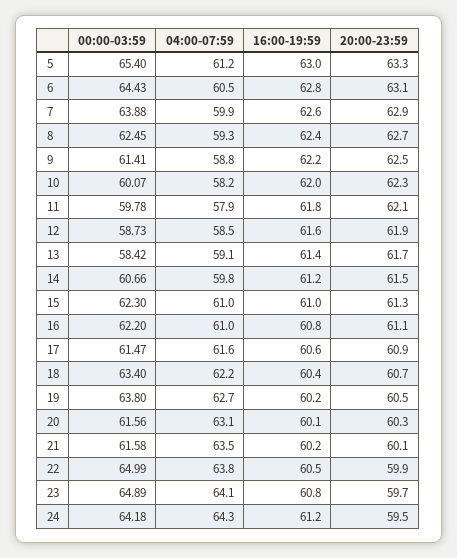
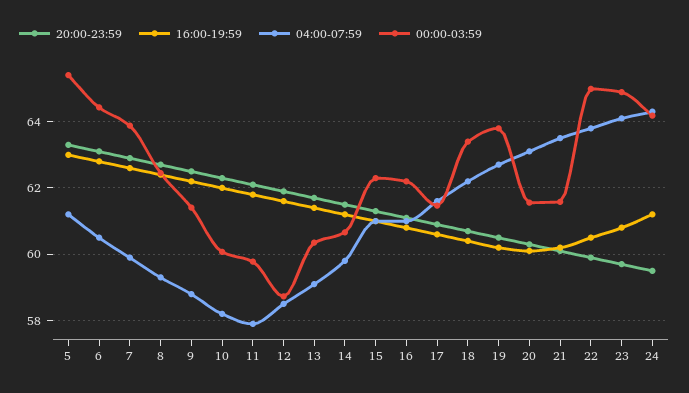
00:00-03:59, 13: 58.42 -> 60.4

